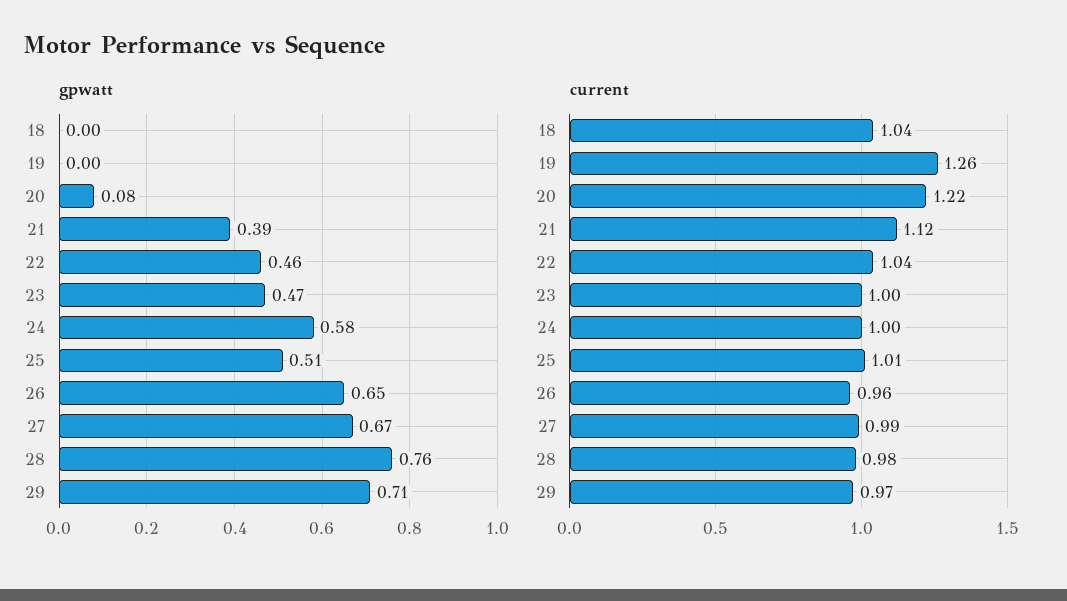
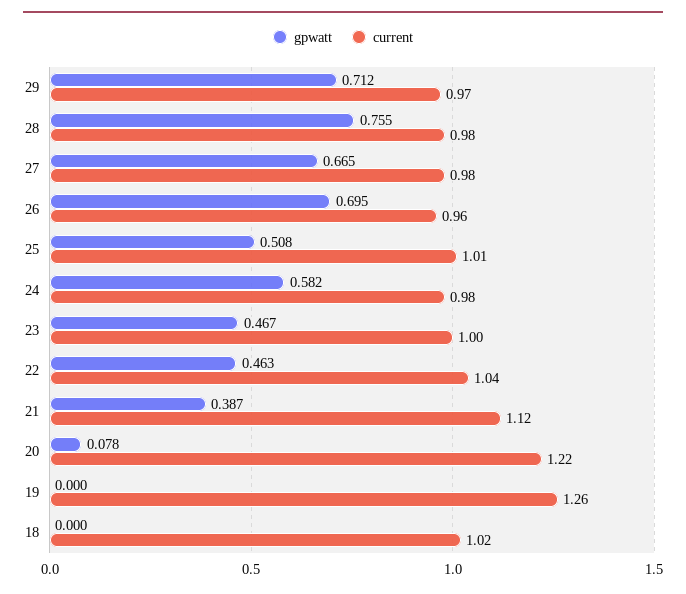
gpwatt, 26: 0.65 -> 0.695
current, 18: 1.04 -> 1.02
current, 24: 1 -> 0.98
current, 27: 0.99 -> 0.98

